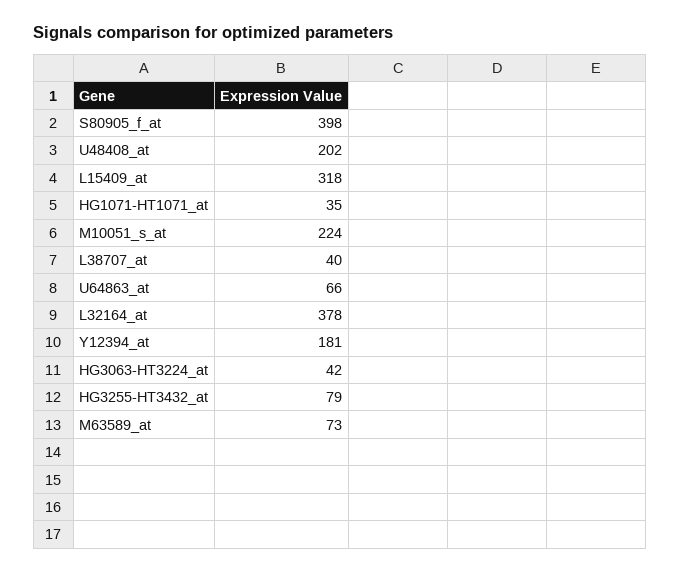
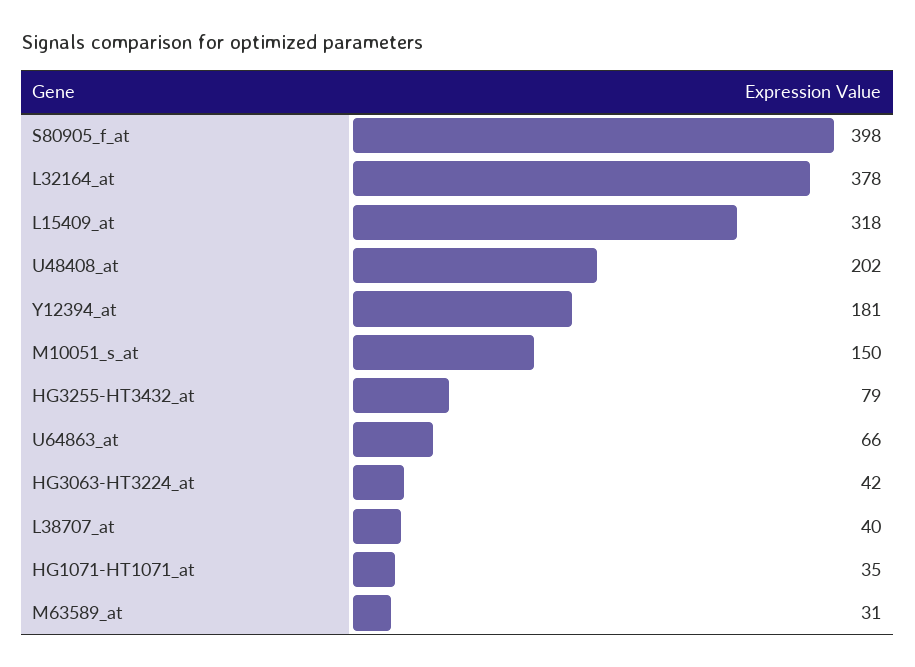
M10051_s_at: 224 -> 150
M63589_at: 73 -> 31

